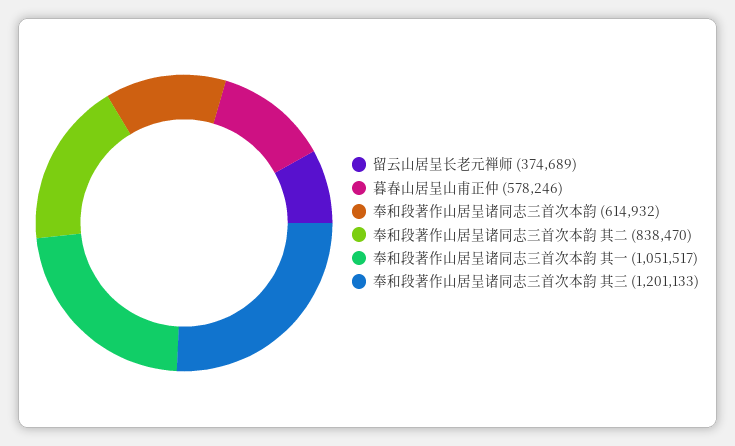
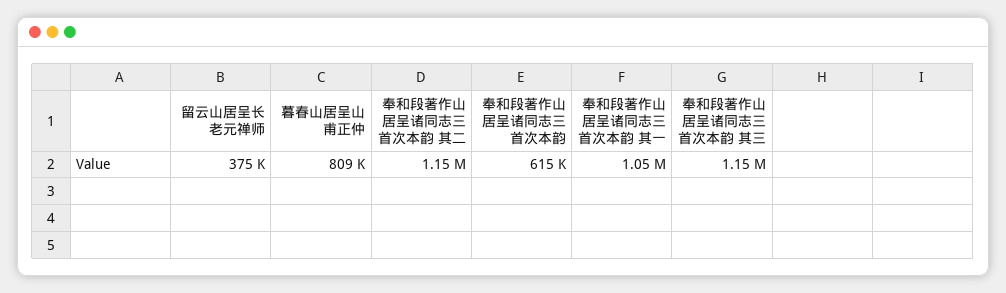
暮春山居呈山甫正仲: 578246 -> 809000
奉和段著作山居呈诸同志三首次本韵 其二: 838470 -> 1150000
奉和段著作山居呈诸同志三首次本韵 其三: 1201133 -> 1150000

